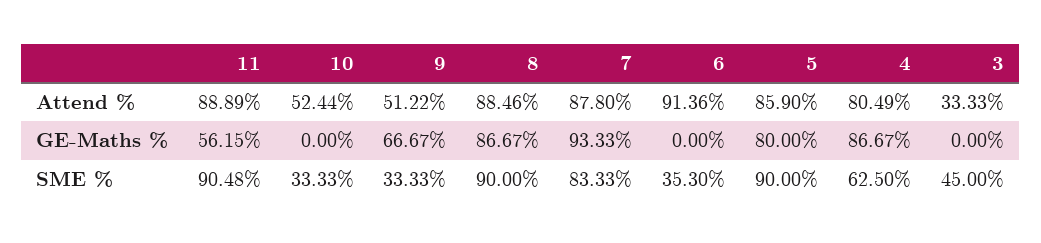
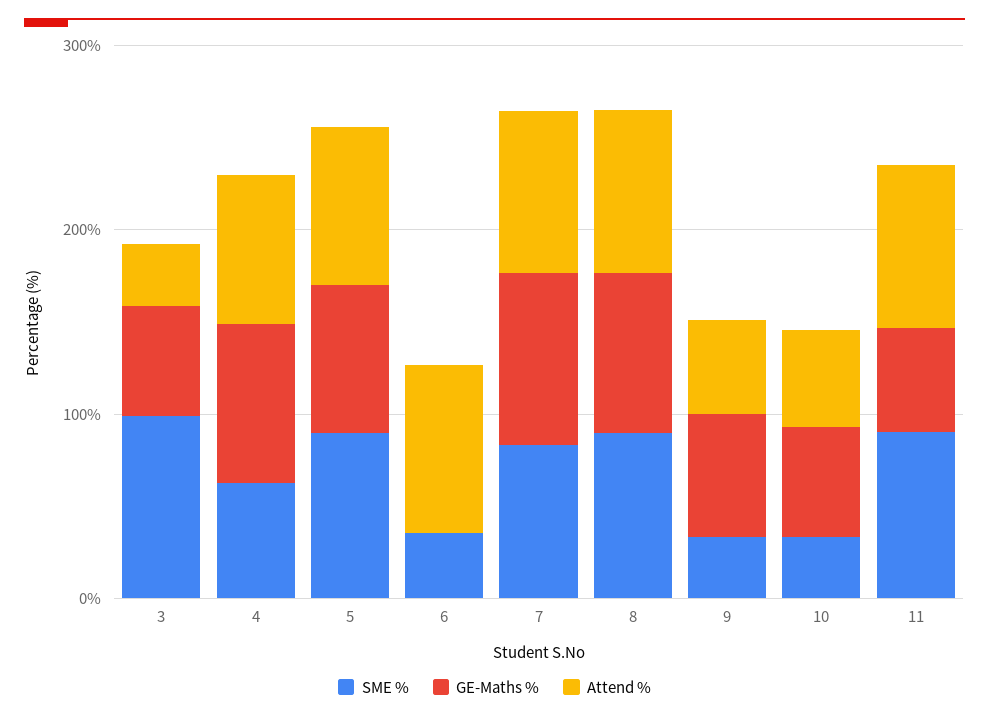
GE-Maths %, 10: 0 -> 60
GE-Maths %, 3: 0 -> 60
SME %, 3: 45 -> 100

